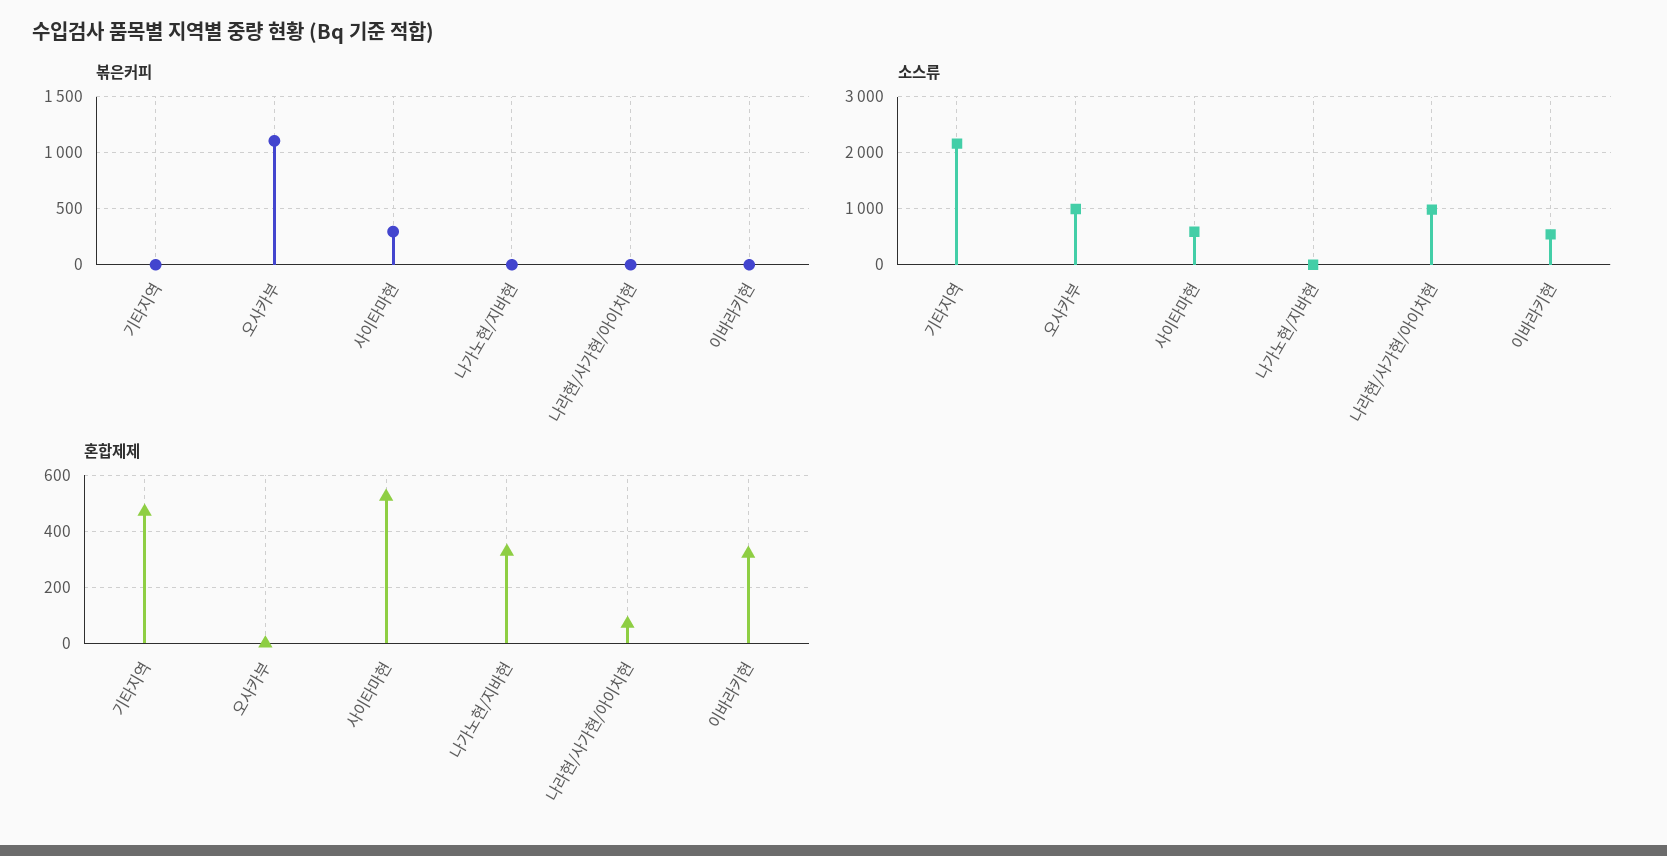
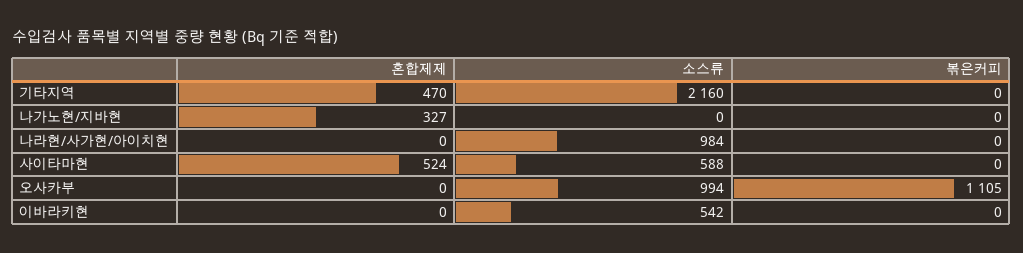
볶은커피, 사이타마현: 300 -> 0
혼합제제, 나라현/사가현/아이치현: 75 -> 0
혼합제제, 이바라키현: 325 -> 0

